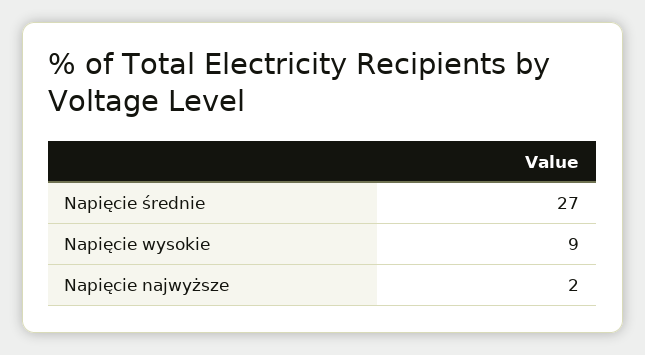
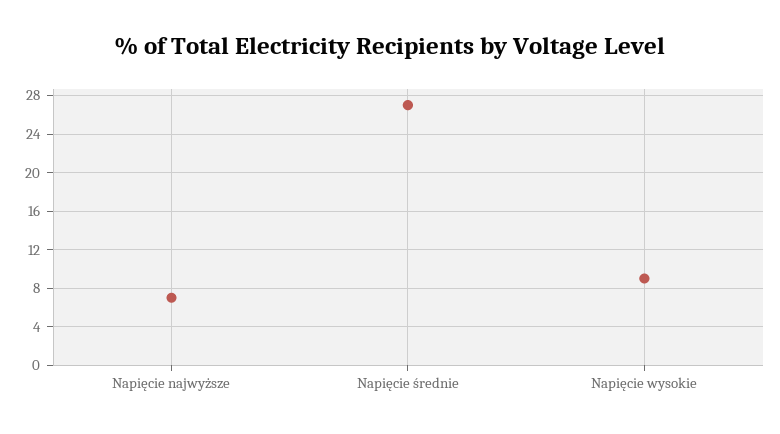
Napięcie najwyższe: 2 -> 7

